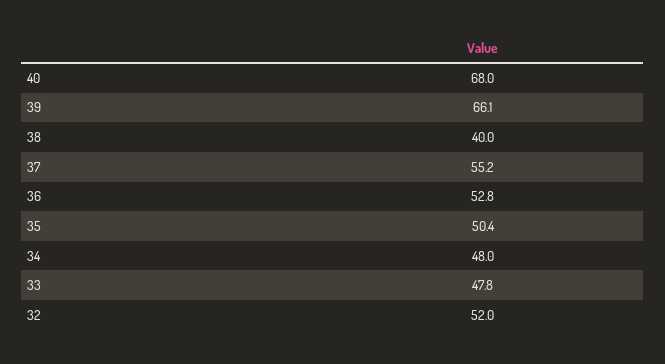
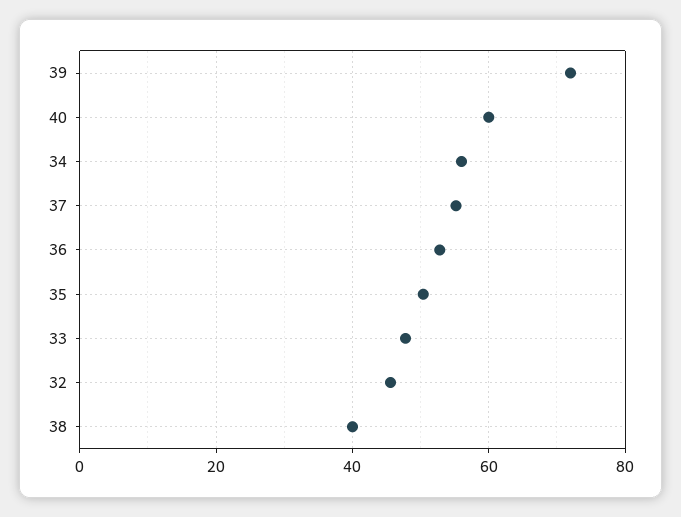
40: 68 -> 60
39: 66.1 -> 72
34: 48 -> 56
32: 52 -> 46

